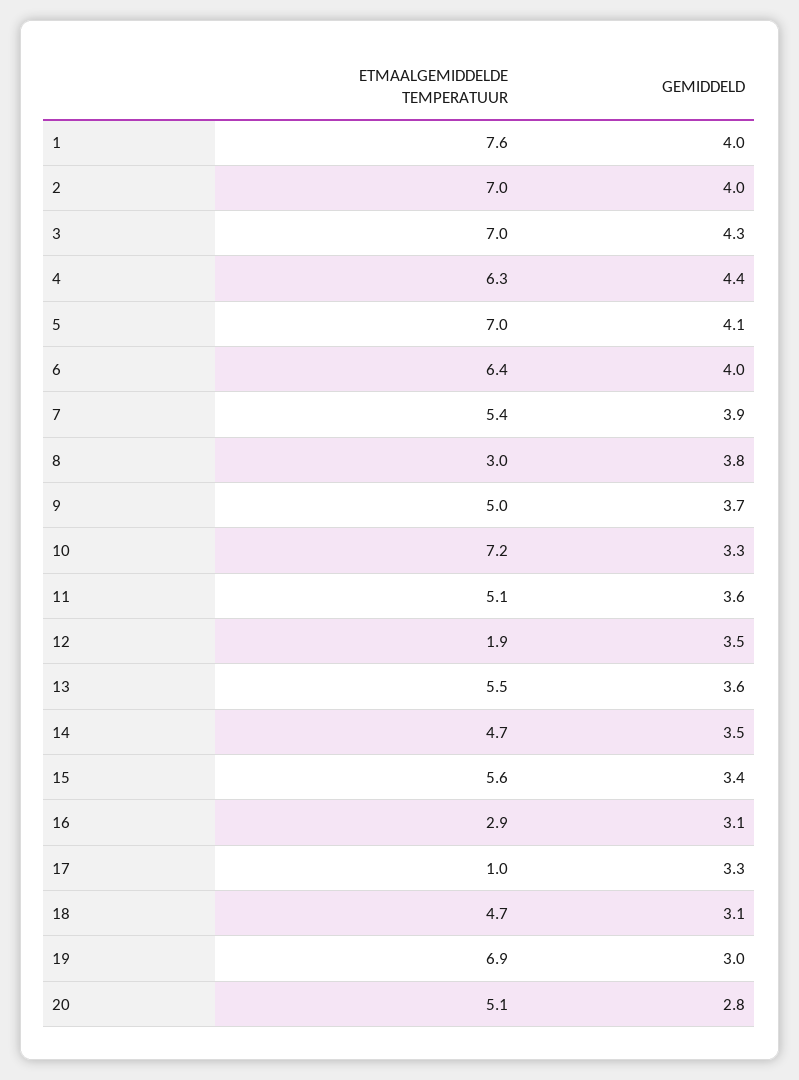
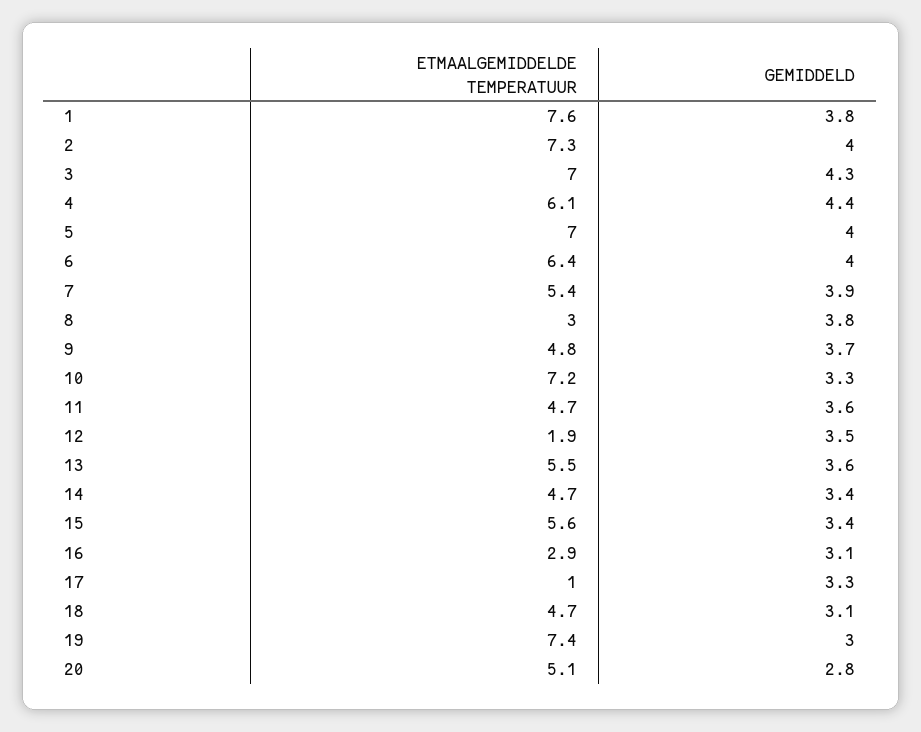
GEMIDDELD, 1: 4 -> 3.8
ETMAALGEMIDDELDE TEMPERATUUR, 2: 7 -> 7.3
ETMAALGEMIDDELDE TEMPERATUUR, 4: 6.3 -> 6.1
GEMIDDELD, 5: 4.1 -> 4
ETMAALGEMIDDELDE TEMPERATUUR, 9: 5 -> 4.8
ETMAALGEMIDDELDE TEMPERATUUR, 11: 5.1 -> 4.7
GEMIDDELD, 14: 3.5 -> 3.4
ETMAALGEMIDDELDE TEMPERATUUR, 19: 6.9 -> 7.4

